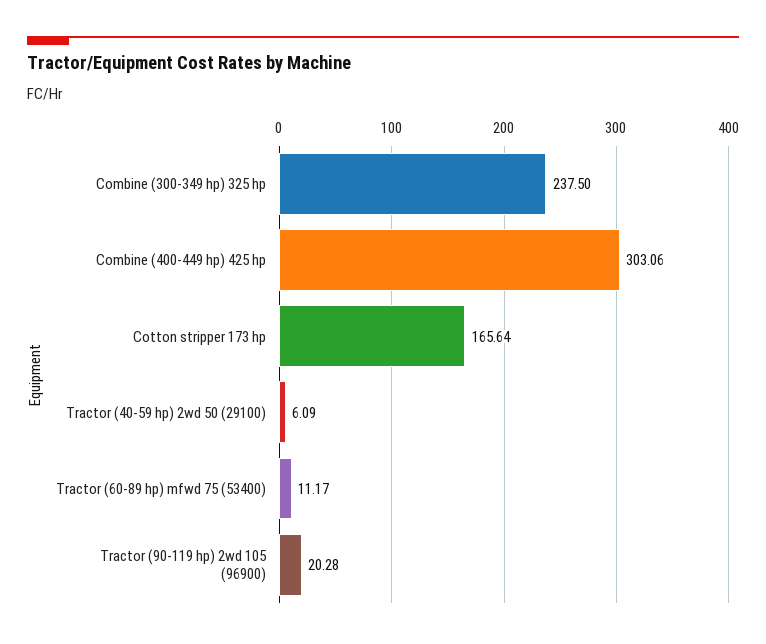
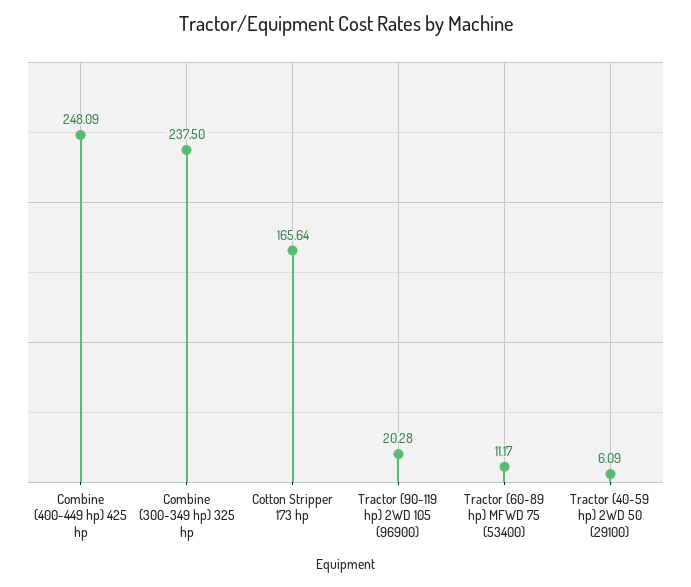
Combine (400-449 hp) 425 hp: 303.06 -> 248.09

